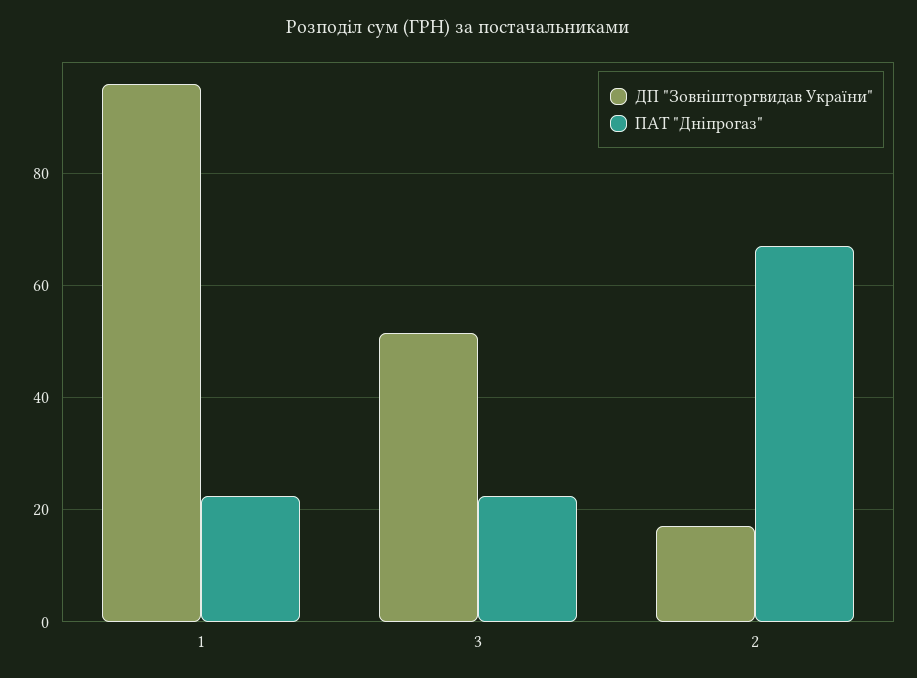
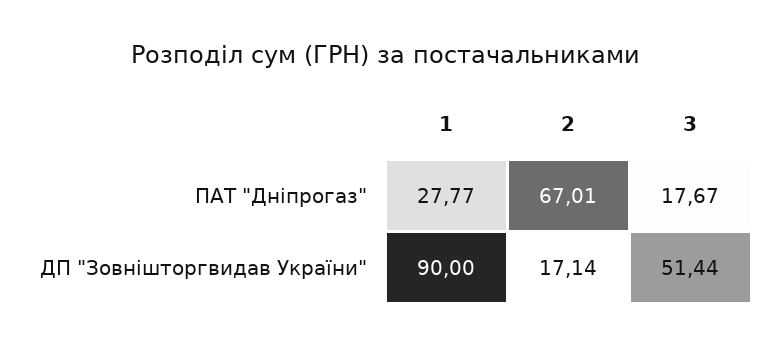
ДП "Зовнішторгвидав України", 1: 96 -> 90
ПАТ "Дніпрогаз", 1: 22 -> 27.77
ПАТ "Дніпрогаз", 3: 22 -> 17.67

